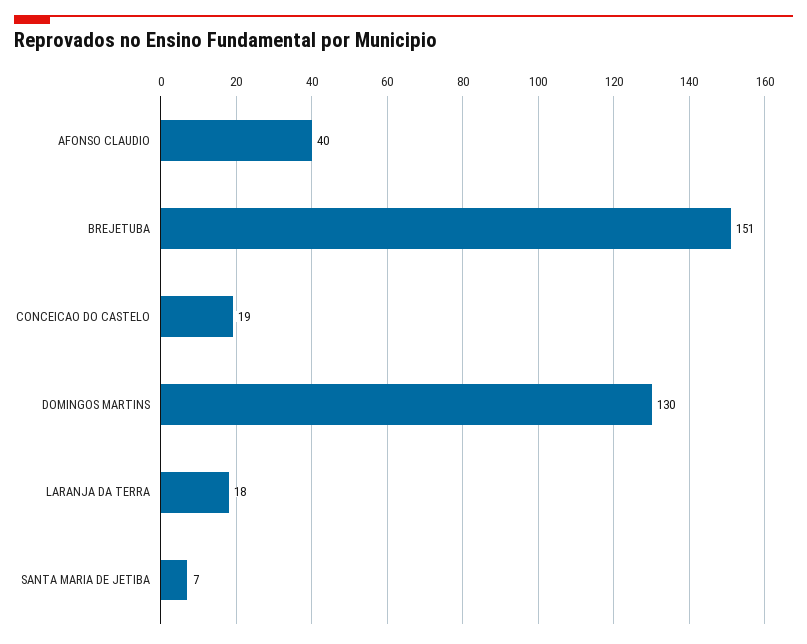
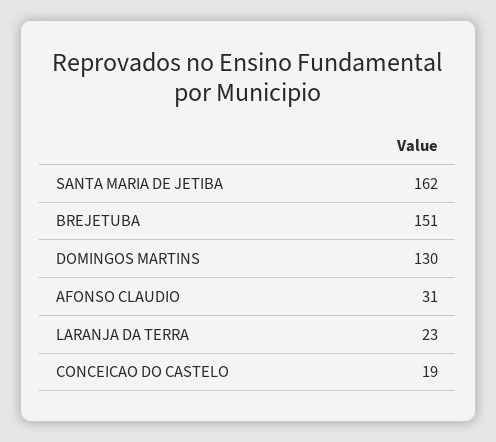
AFONSO CLAUDIO: 40 -> 31
LARANJA DA TERRA: 18 -> 23
SANTA MARIA DE JETIBA: 7 -> 162

